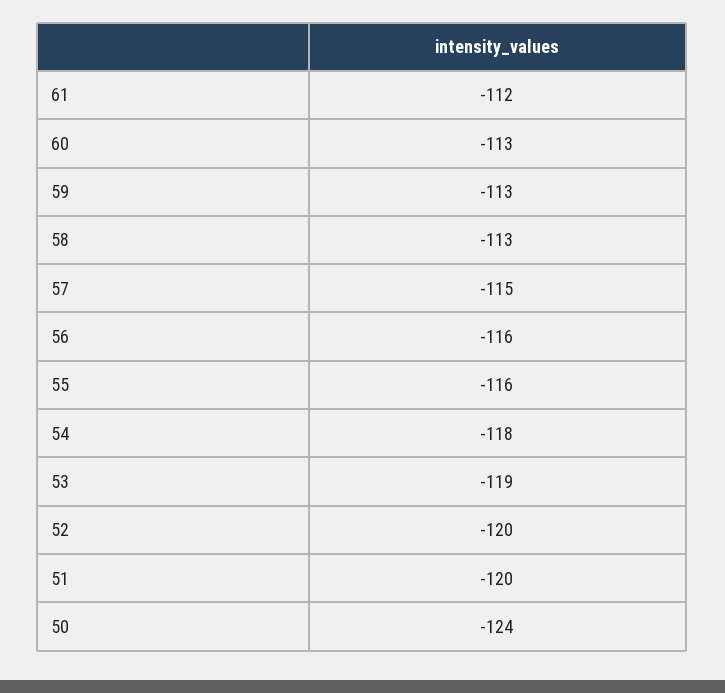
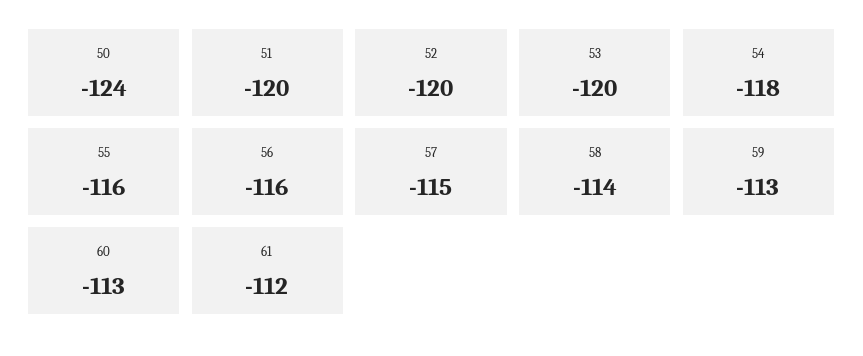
58: -113 -> -114
53: -119 -> -120

